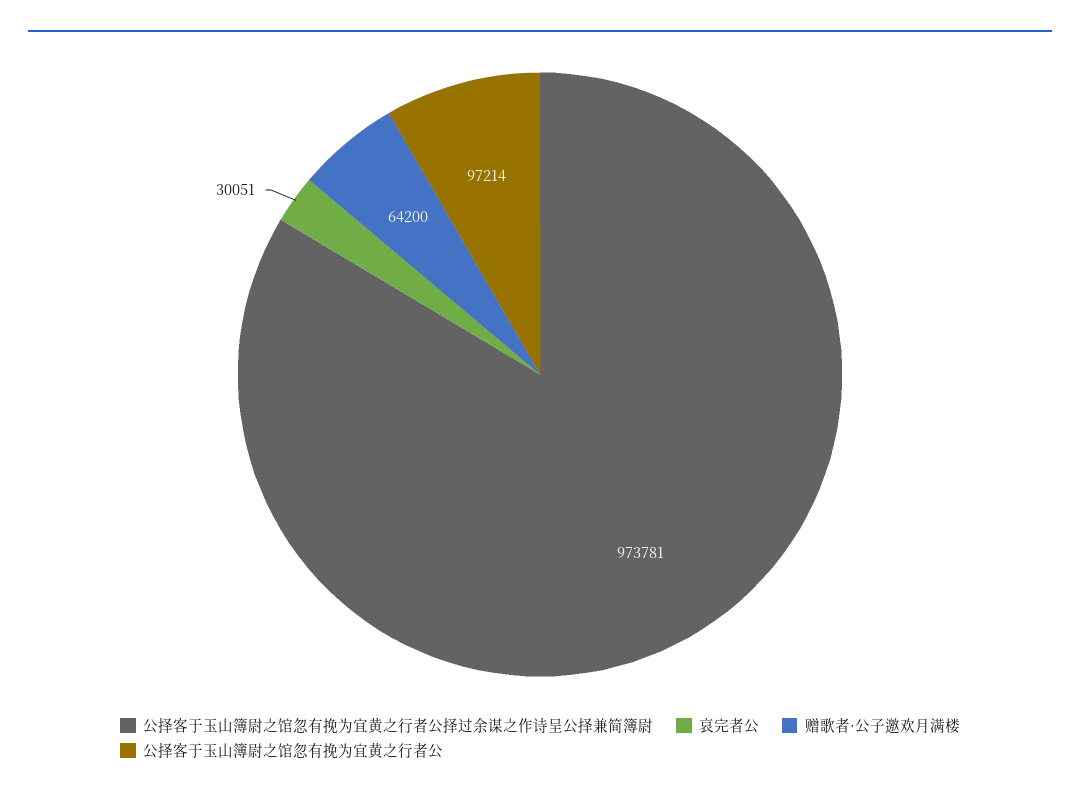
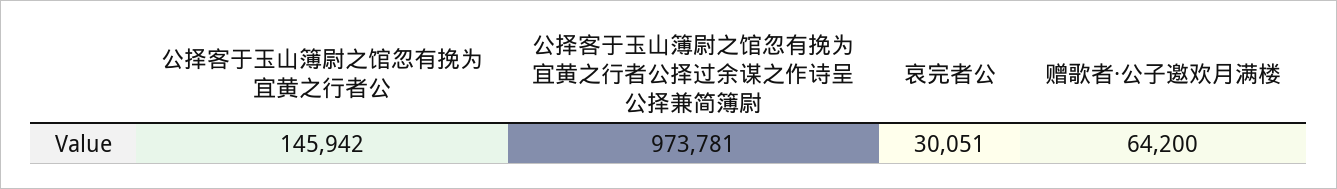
公择客于玉山簿尉之馆忽有挽为宜黄之行者公: 97214 -> 145942

